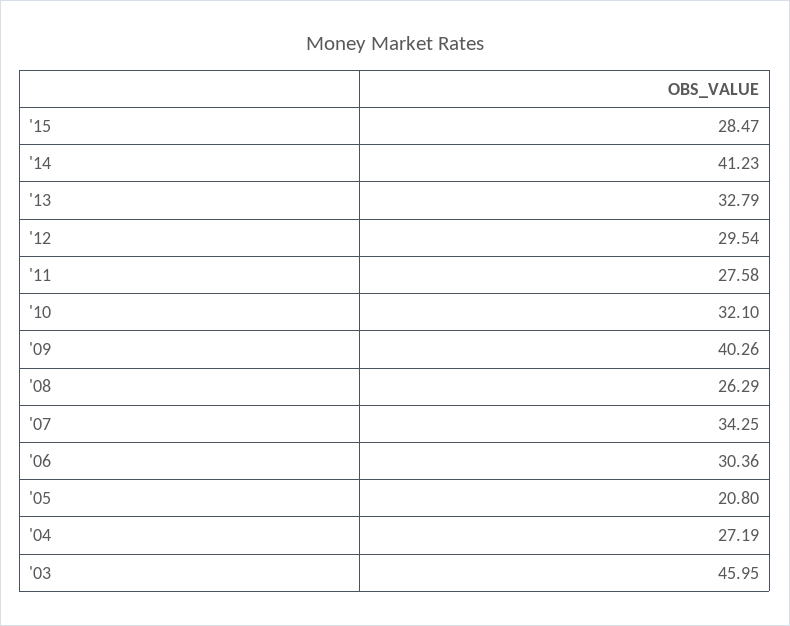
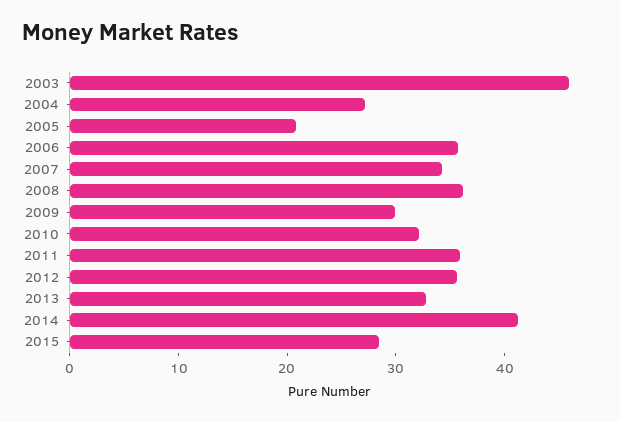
'12: 29.54 -> 36
'11: 27.58 -> 36
'09: 40.26 -> 30
'08: 26.29 -> 36
'06: 30.36 -> 36

